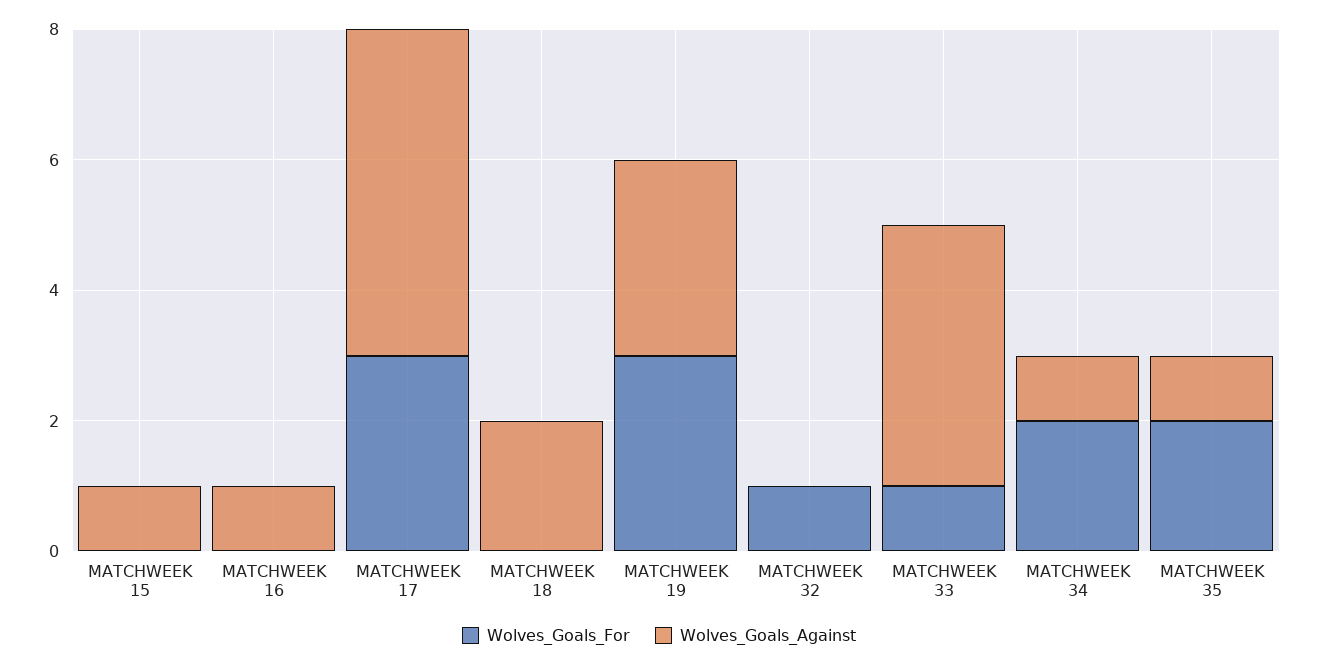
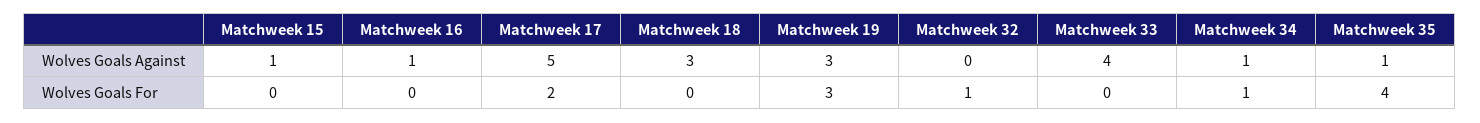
Wolves_Goals_For, MATCHWEEK 17: 3 -> 2
Wolves_Goals_Against, MATCHWEEK 18: 2 -> 3
Wolves_Goals_For, MATCHWEEK 33: 1 -> 0
Wolves_Goals_For, MATCHWEEK 34: 2 -> 1
Wolves_Goals_For, MATCHWEEK 35: 2 -> 4

